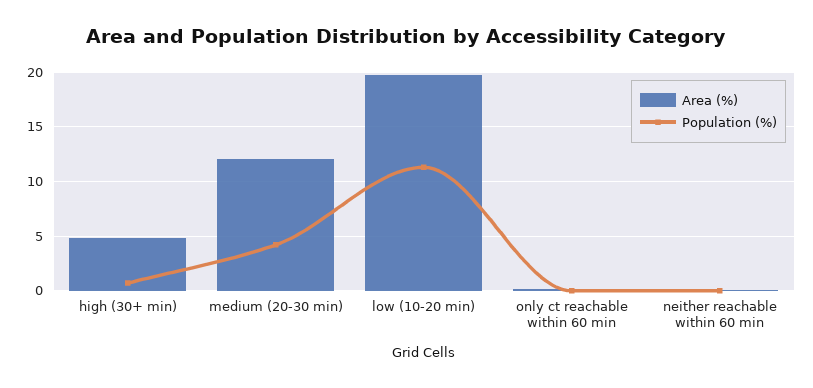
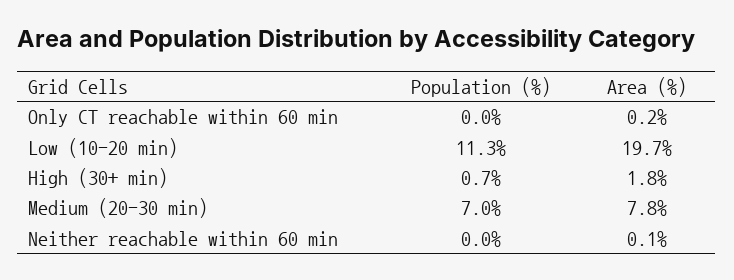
Area (%), high (30+ min): 5 -> 1.8
Area (%), medium (20-30 min): 12 -> 7.8
Population (%), medium (20-30 min): 4 -> 7

